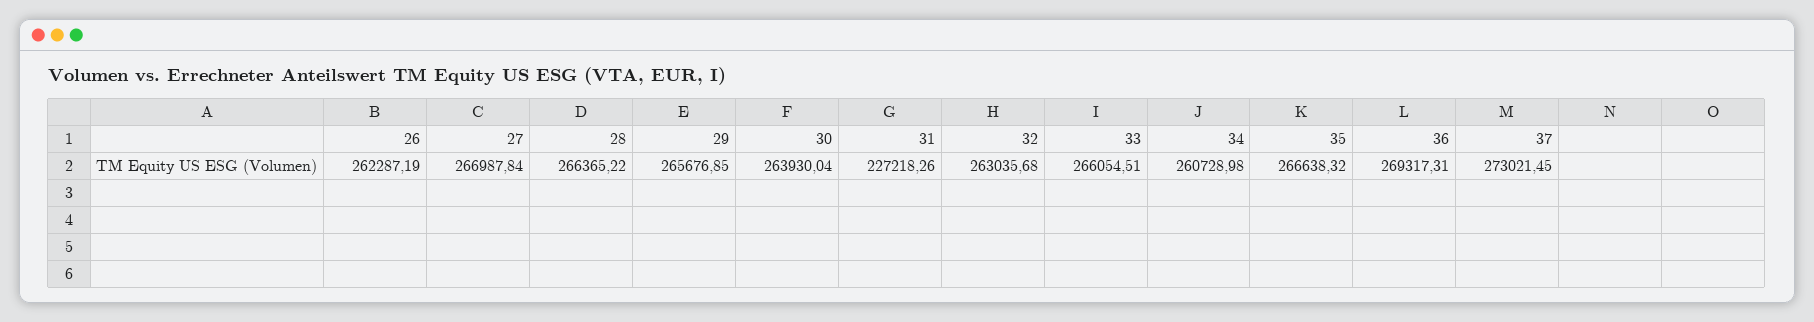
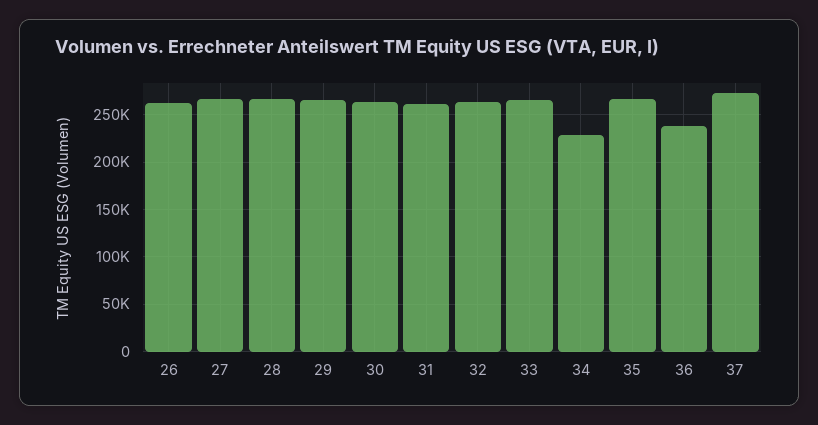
31: 227218.26 -> 260000
34: 260728.98 -> 230000
36: 269317.31 -> 240000

